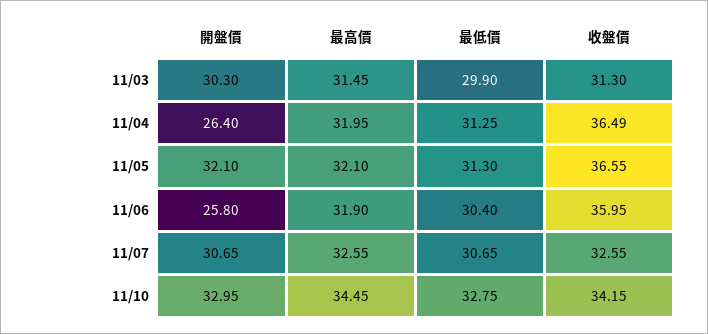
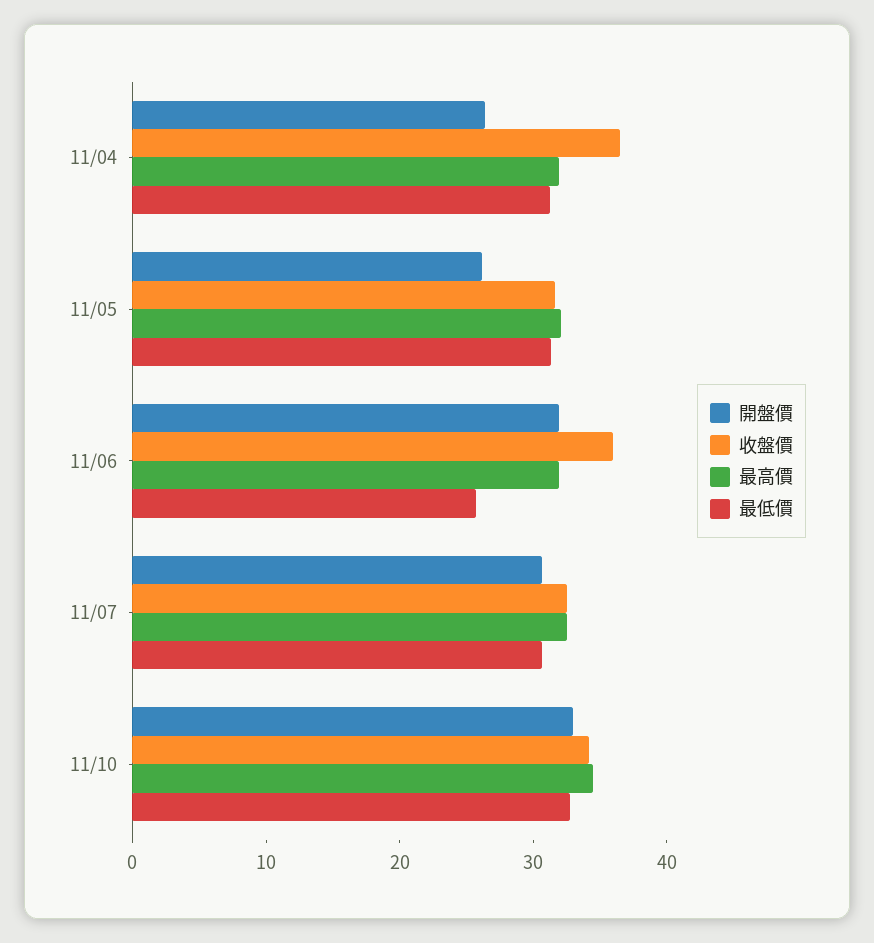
開盤價, 11/03: 30.3 -> none
最高價, 11/03: 31.45 -> none
最低價, 11/03: 29.9 -> none
收盤價, 11/03: 31.3 -> none
開盤價, 11/05: 32.1 -> 26
收盤價, 11/05: 36.55 -> 32
開盤價, 11/06: 25.8 -> 32
最低價, 11/06: 30.4 -> 26

